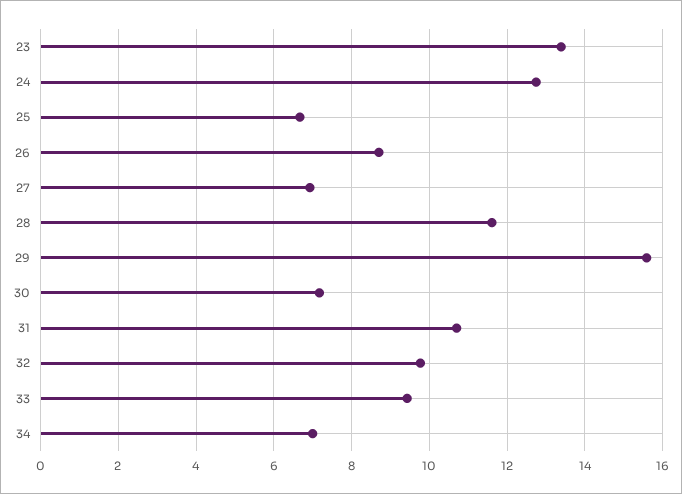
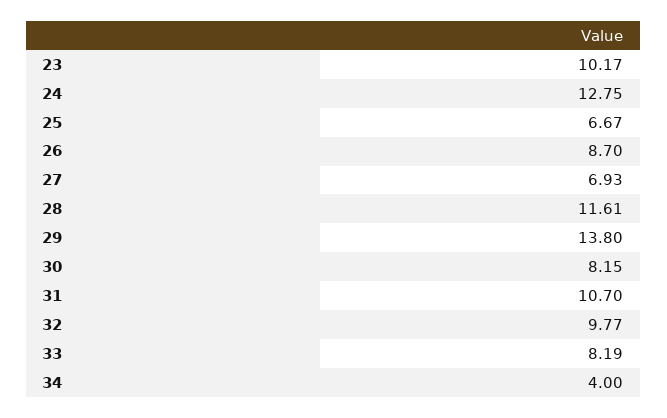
23: 13.4 -> 10.17
29: 15.6 -> 13.8
30: 7.2 -> 8.15
33: 9.4 -> 8.19
34: 7 -> 4

